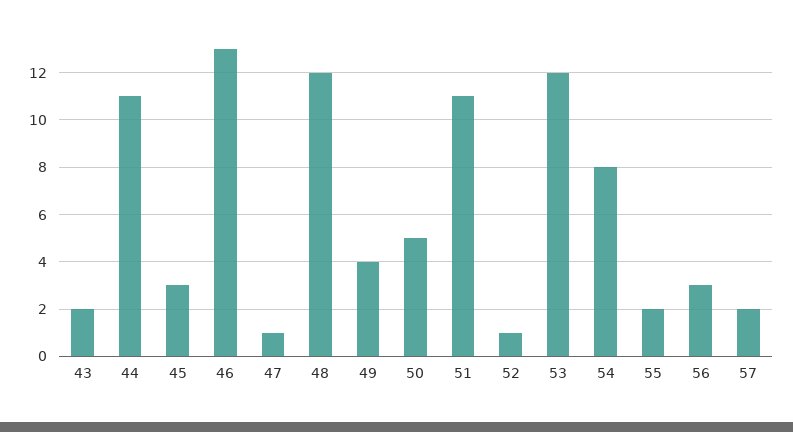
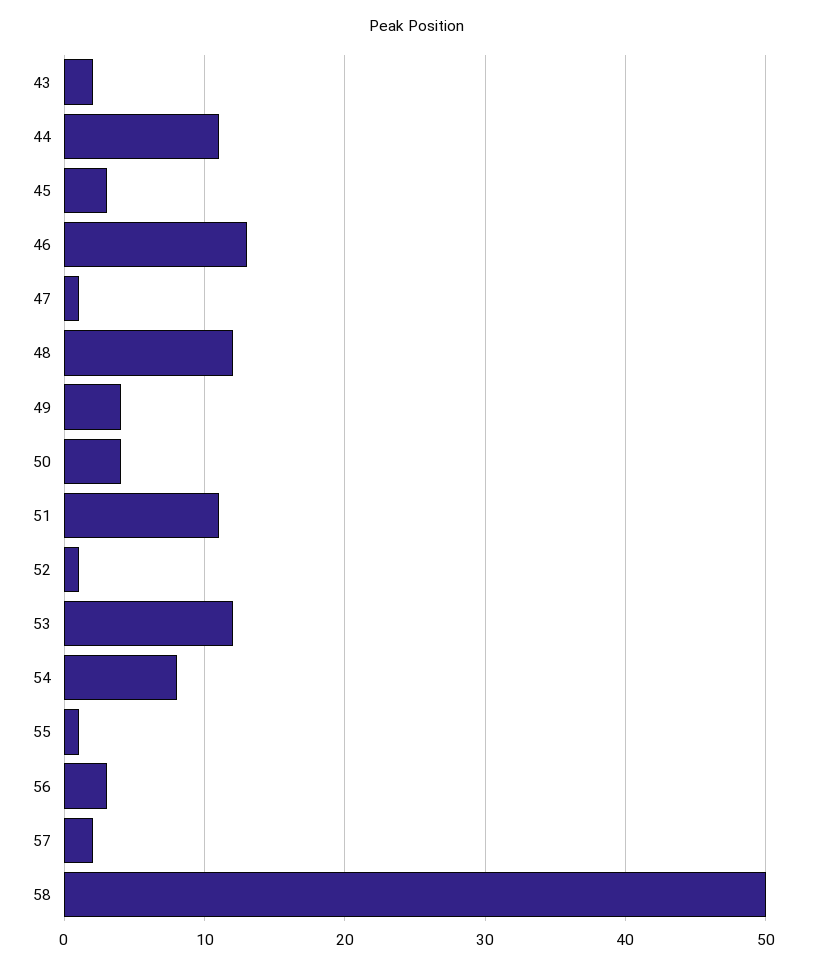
50: 5 -> 4
55: 2 -> 1
58: none -> 50

